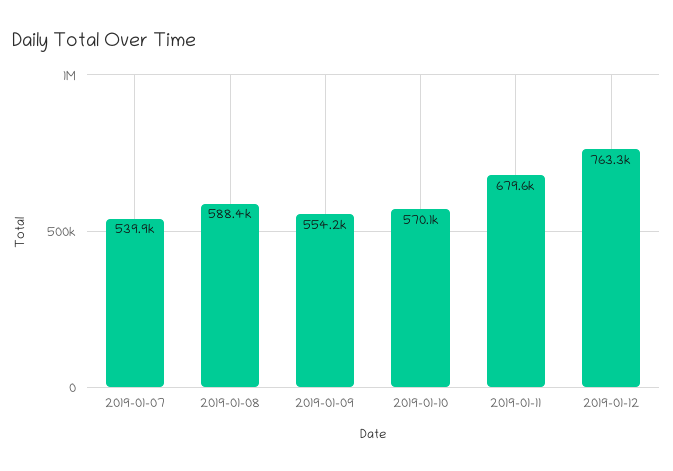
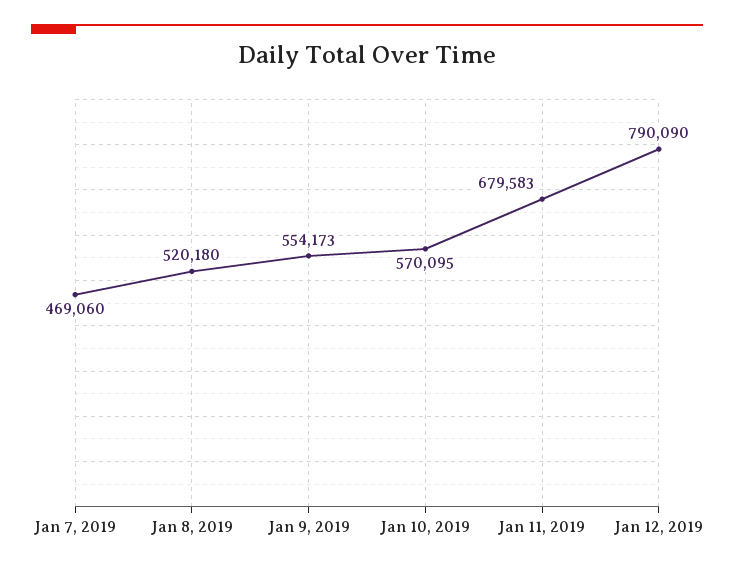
2019-01-07: 539900 -> 469060
2019-01-08: 588400 -> 520180
2019-01-12: 763300 -> 790090

